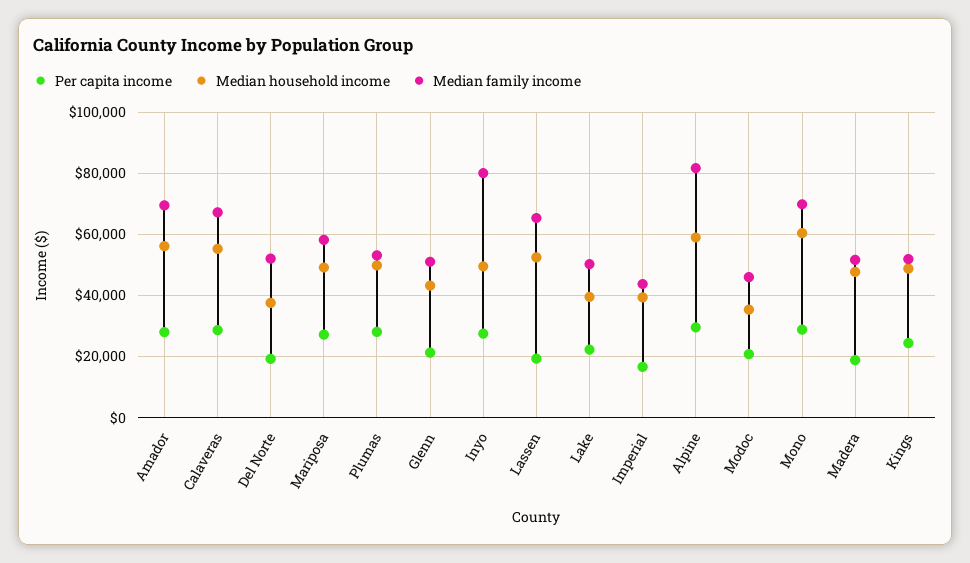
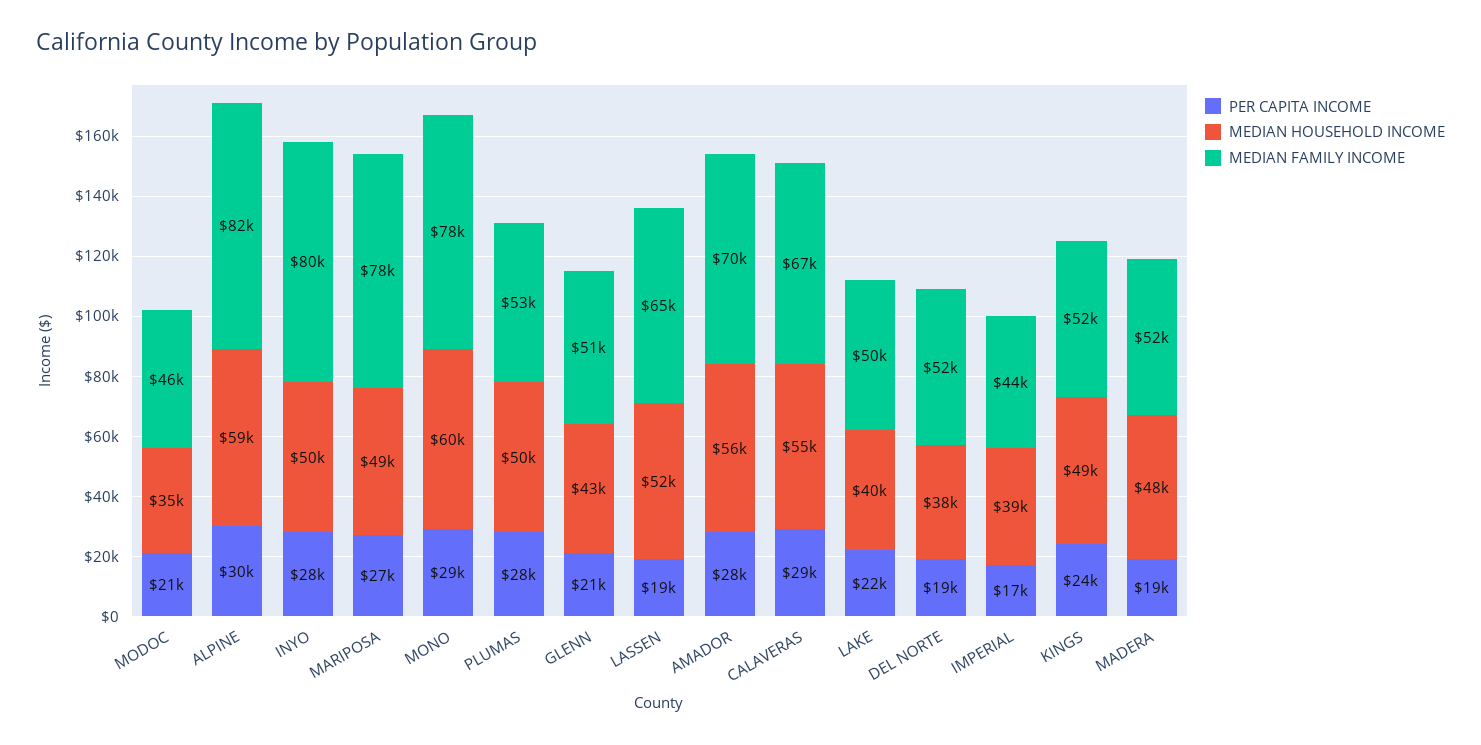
Median family income, Mariposa: 58000 -> 78000
Median family income, Mono: 70000 -> 78000

